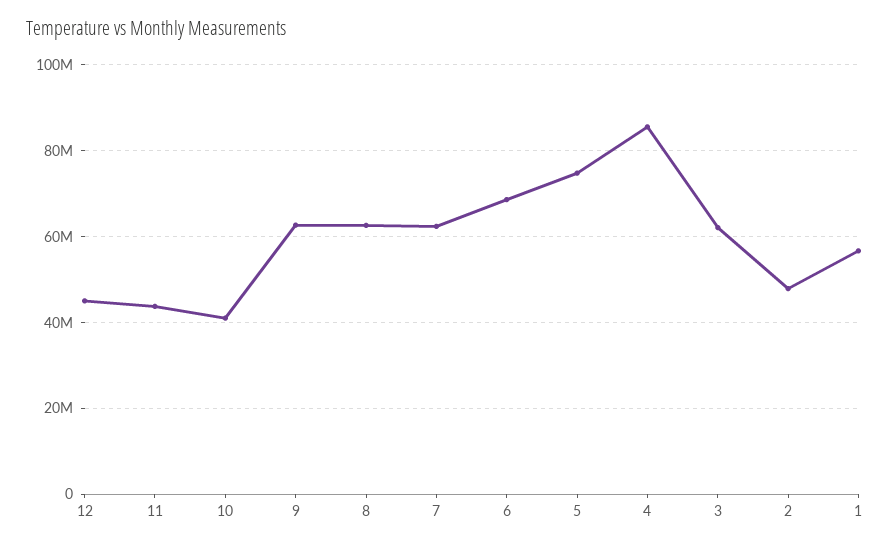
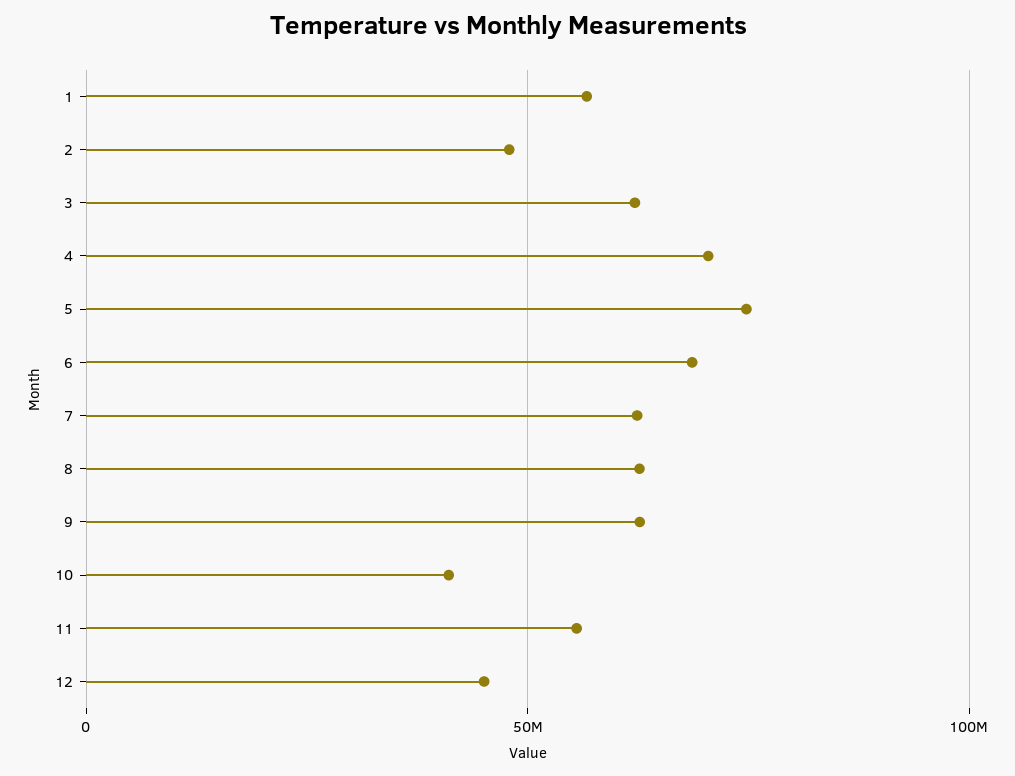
11: 44000000 -> 55000000
4: 86000000 -> 70000000

